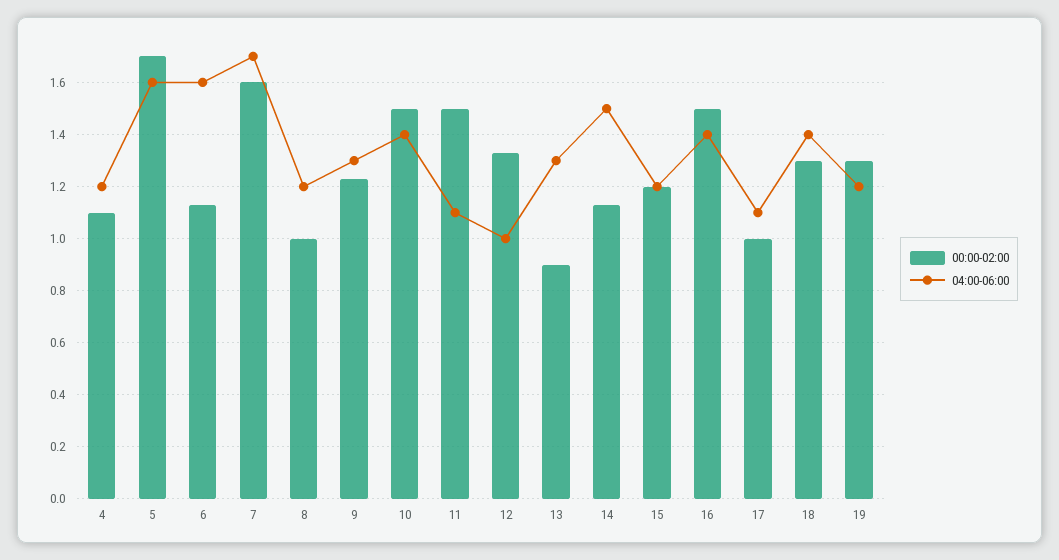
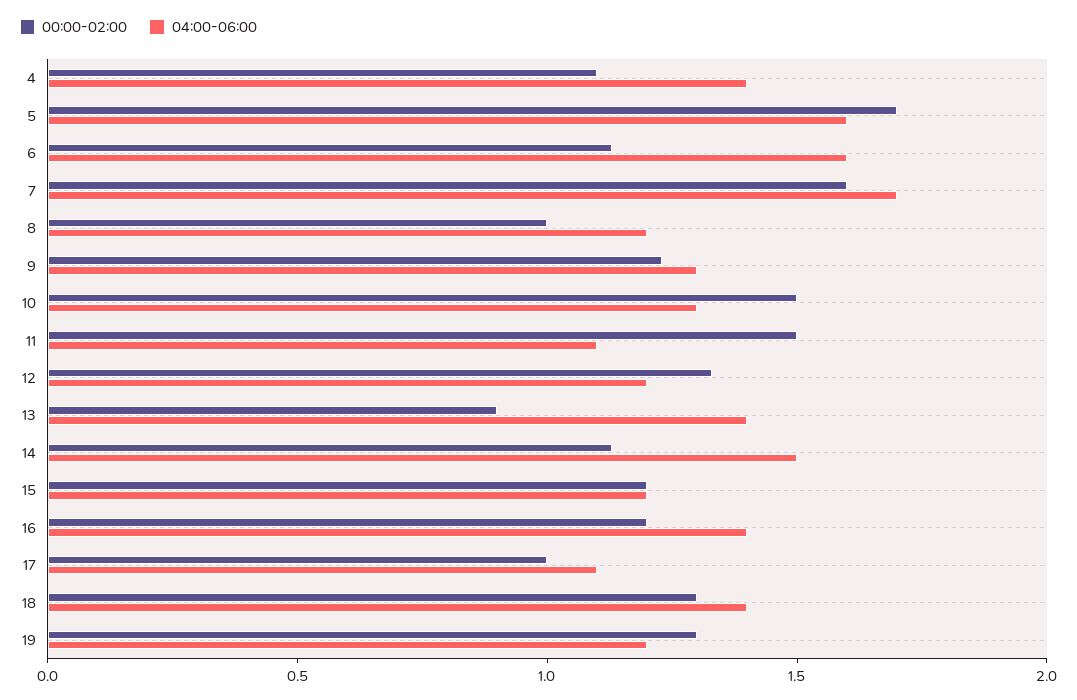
04:00-06:00, 4: 1.2 -> 1.4
04:00-06:00, 10: 1.4 -> 1.3
04:00-06:00, 12: 1 -> 1.2
04:00-06:00, 13: 1.3 -> 1.4
00:00-02:00, 16: 1.5 -> 1.2

